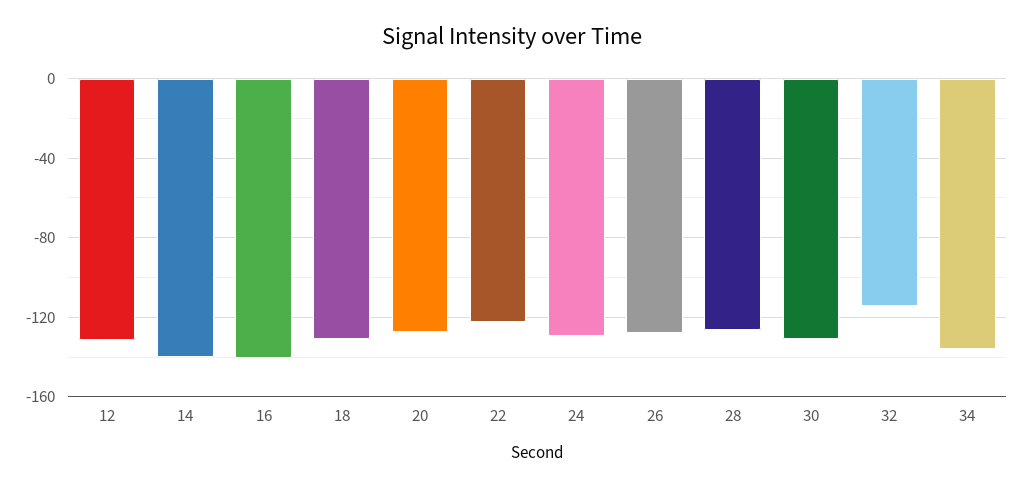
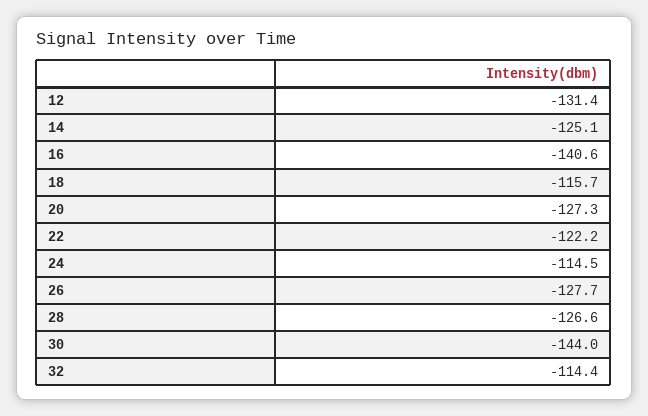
14: -140 -> -125.1
18: -130 -> -115.7
24: -130 -> -114.5
30: -130 -> -144
34: -135 -> none

